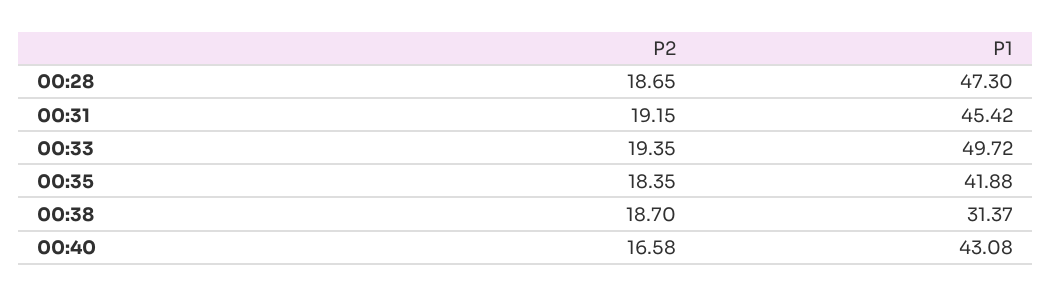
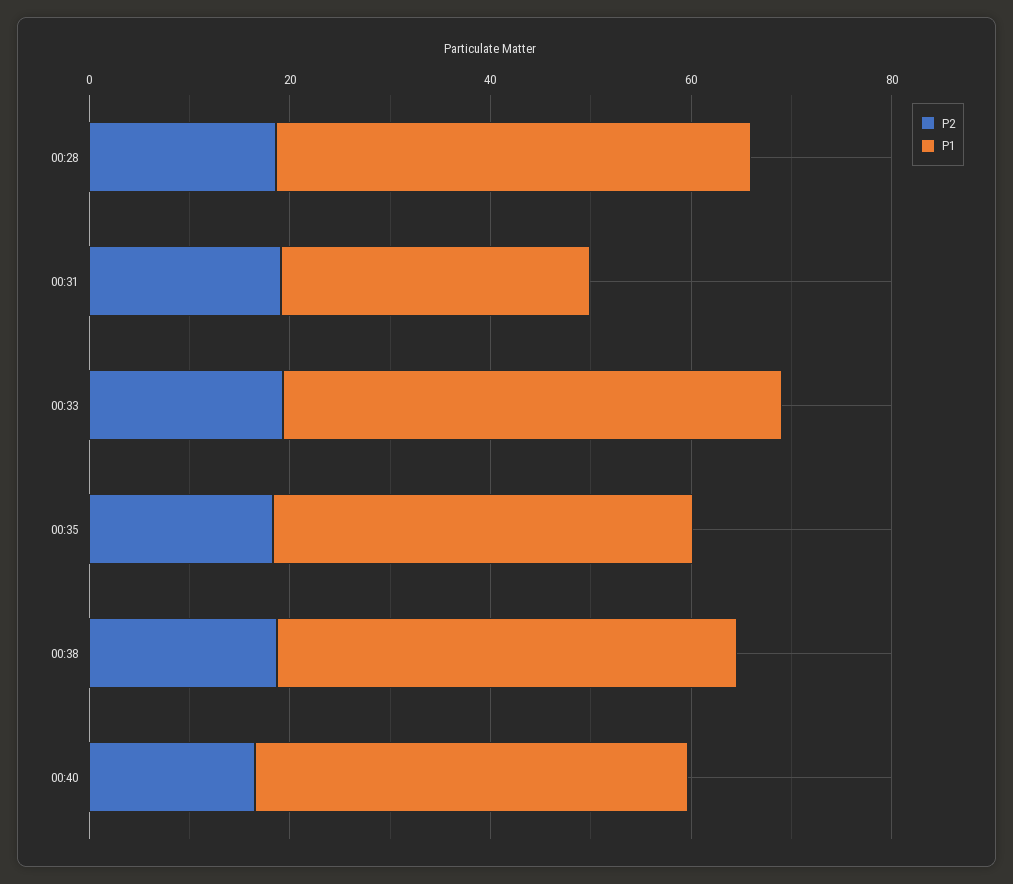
P1, 00:31: 45.42 -> 30
P1, 00:38: 31.37 -> 45

